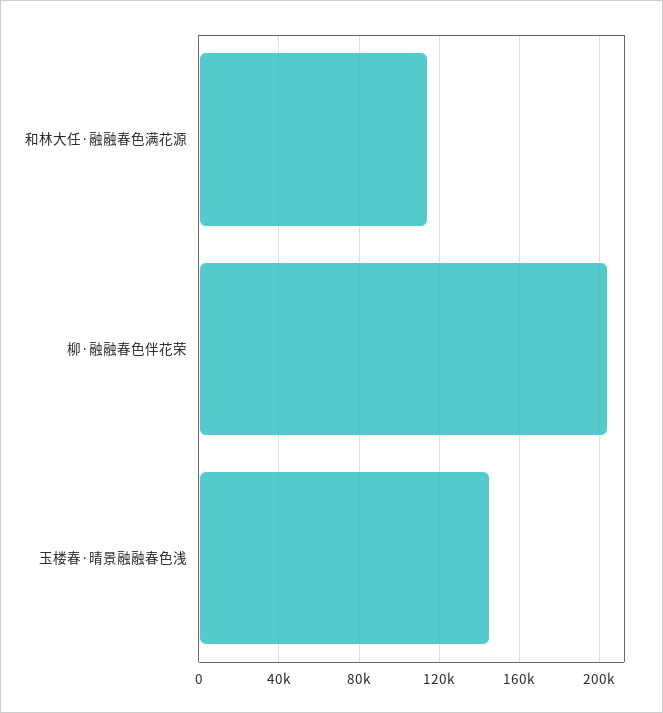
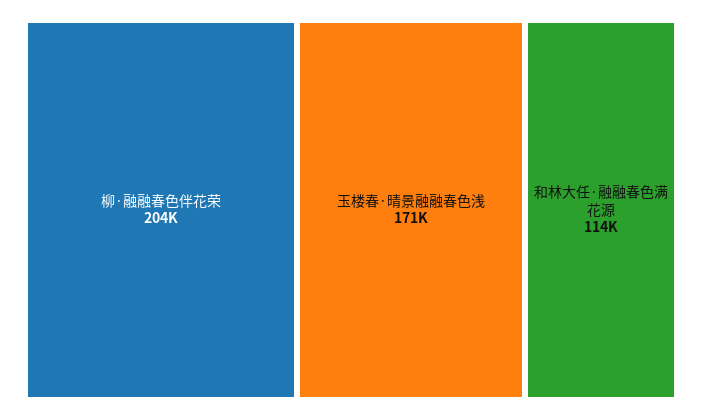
玉楼春·晴景融融春色浅: 145000 -> 171000

